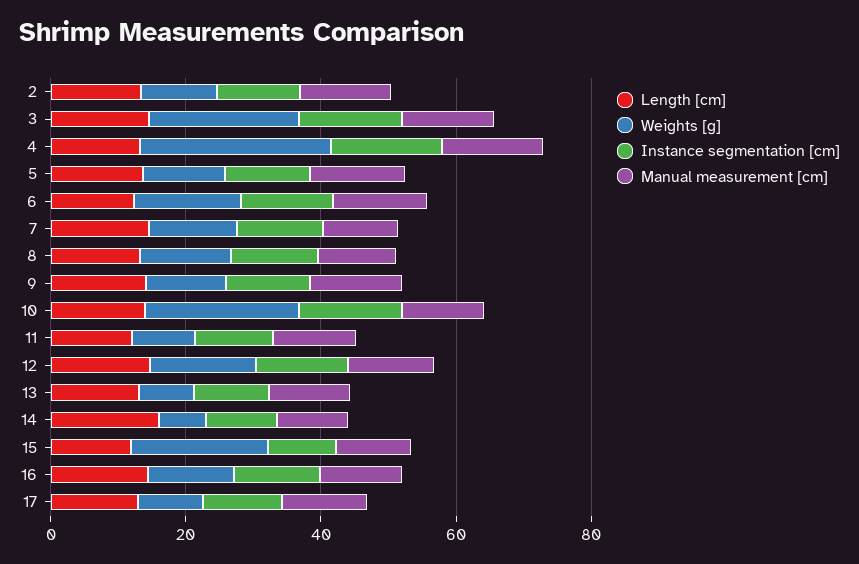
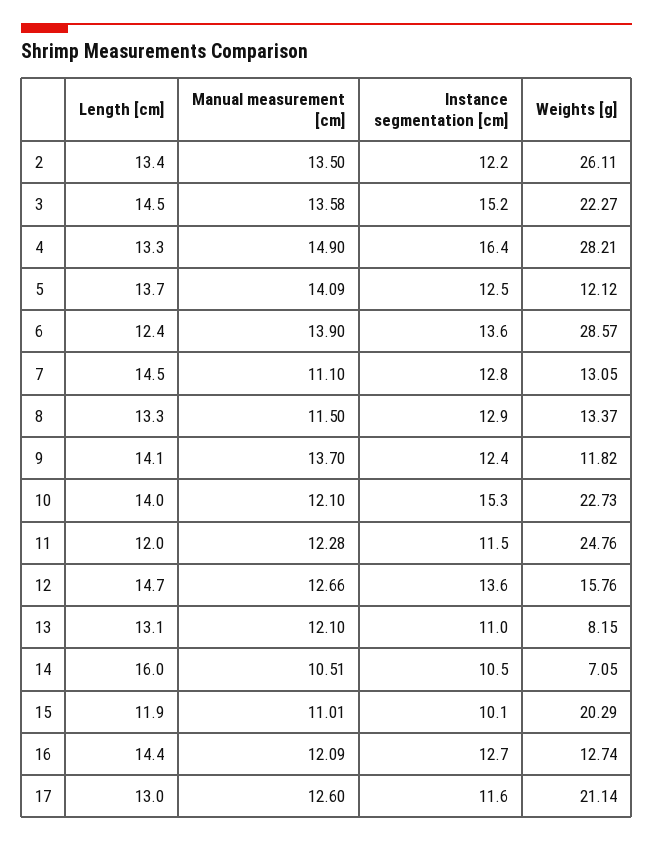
Weights [g], 2: 10 -> 26.11
Weights [g], 6: 15 -> 28.57
Weights [g], 11: 10 -> 24.76
Weights [g], 17: 10 -> 21.14

